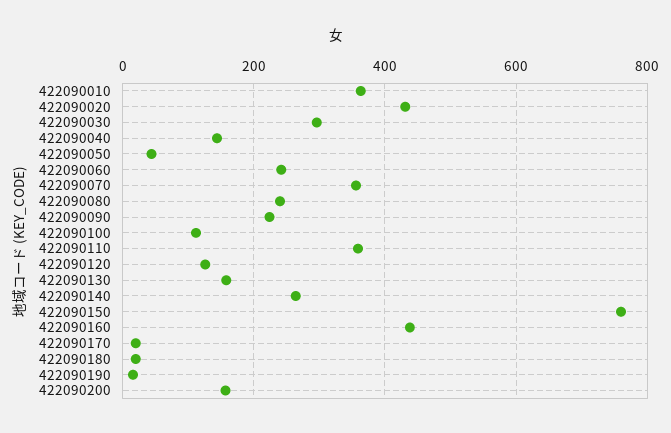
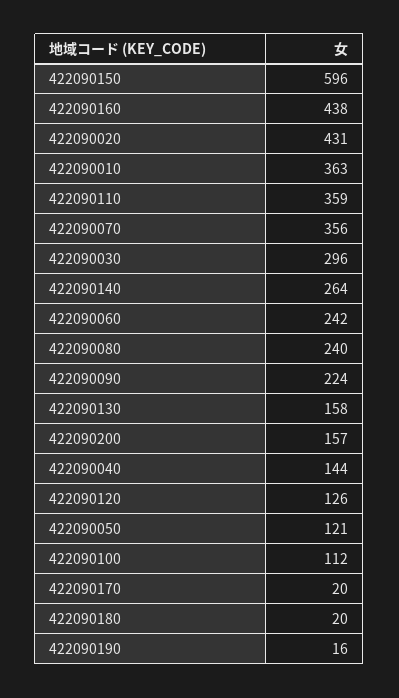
422090050: 40 -> 121
422090150: 760 -> 596

